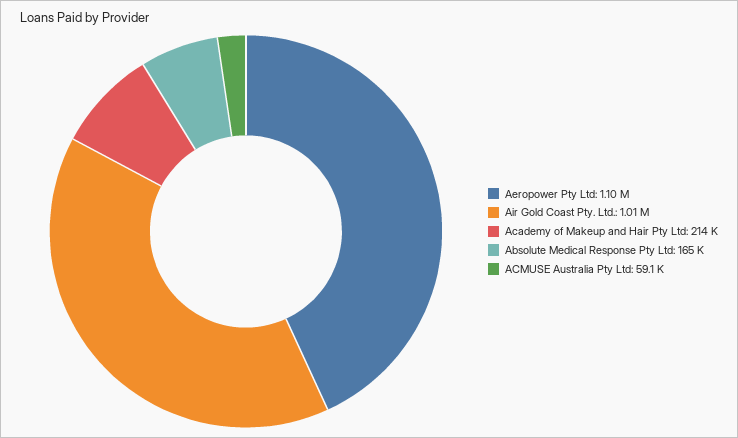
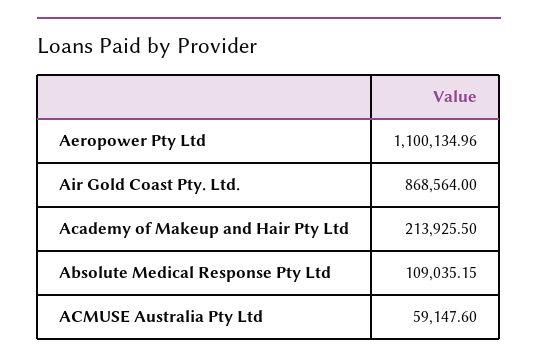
Air Gold Coast Pty. Ltd.: 1010000 -> 868564
Absolute Medical Response Pty Ltd: 165000 -> 109035.15

